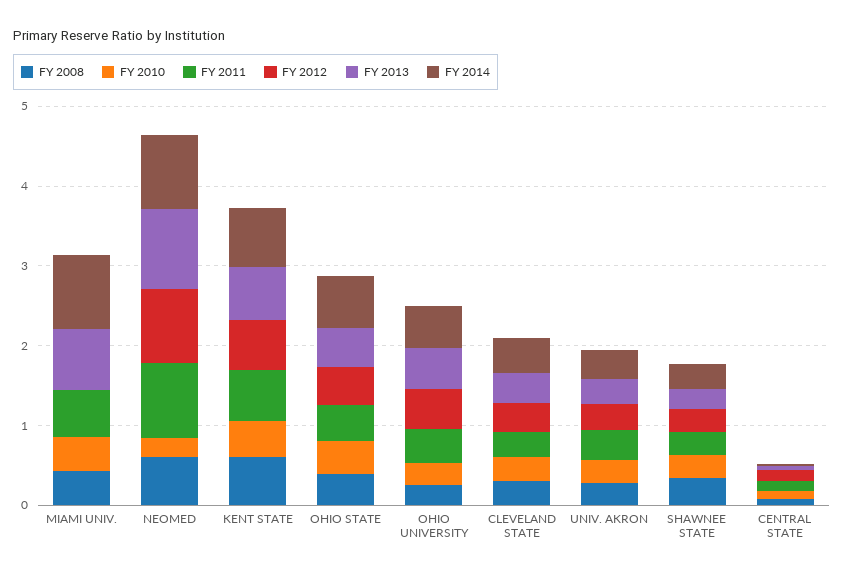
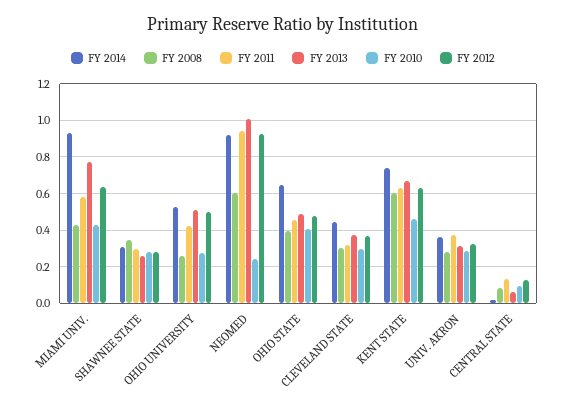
FY 2012, MIAMI UNIV.: 0 -> 0.65

